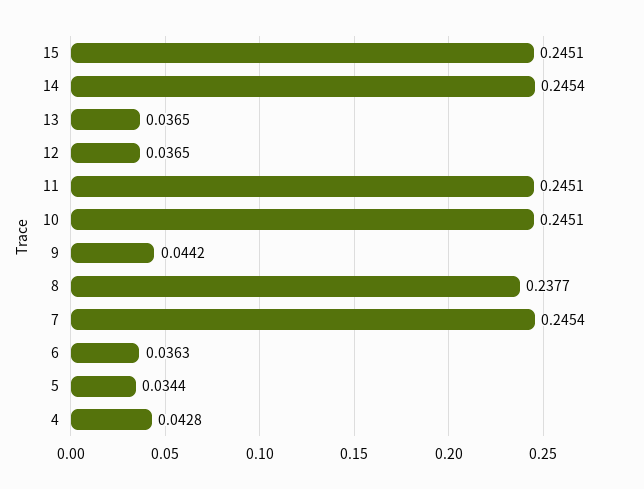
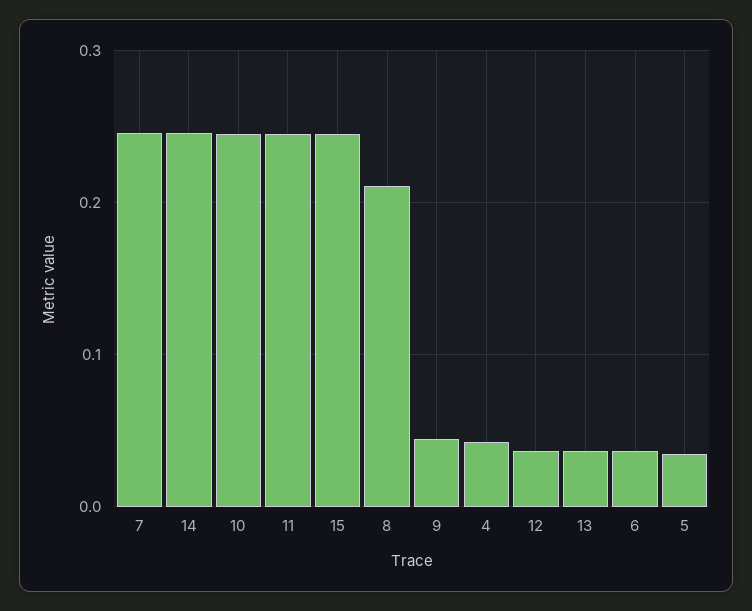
8: 0.2377 -> 0.21

